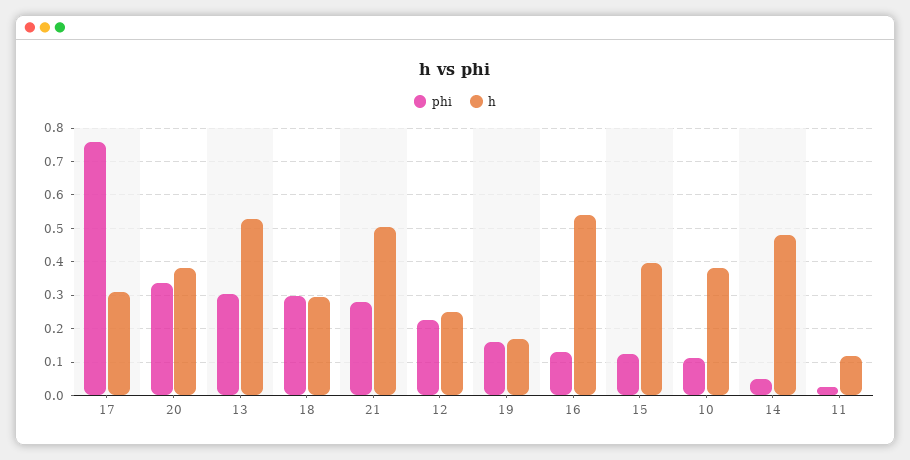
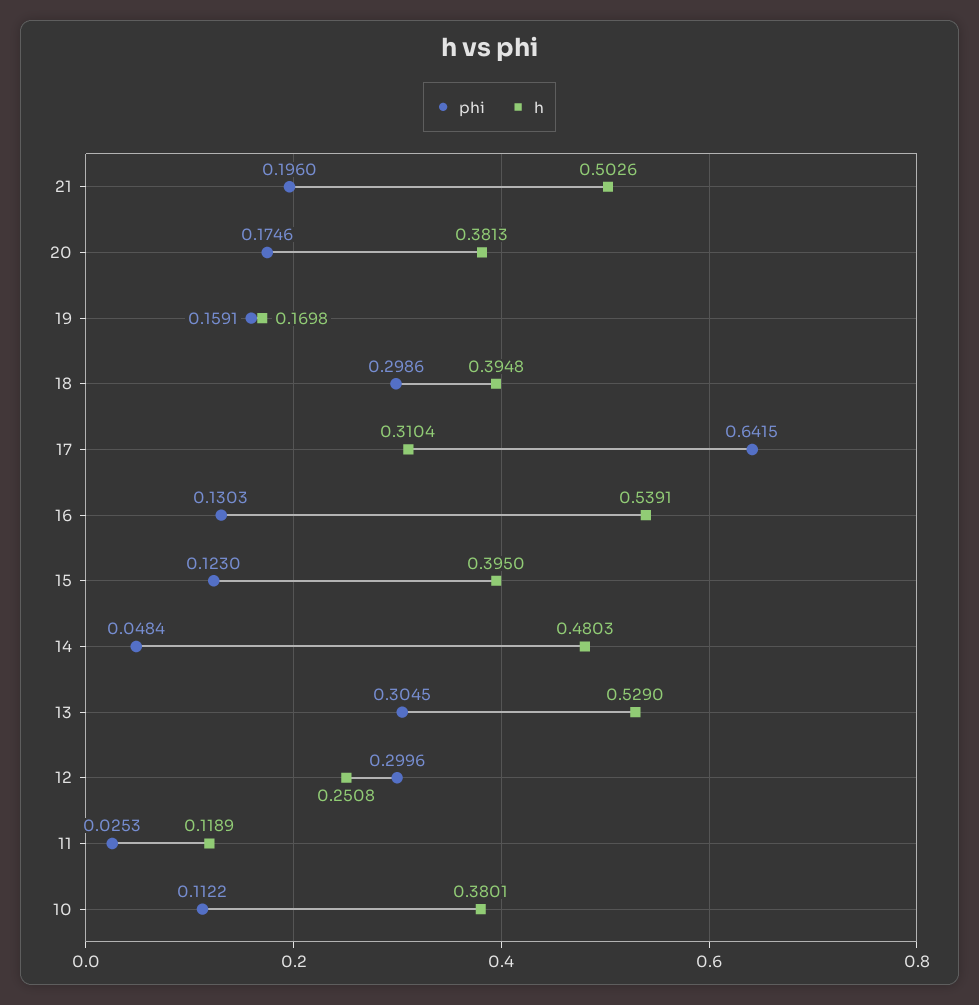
phi, 17: 0.76 -> 0.6415
phi, 20: 0.34 -> 0.1746
h, 18: 0.3 -> 0.3948
phi, 21: 0.28 -> 0.196
phi, 12: 0.22 -> 0.2996

